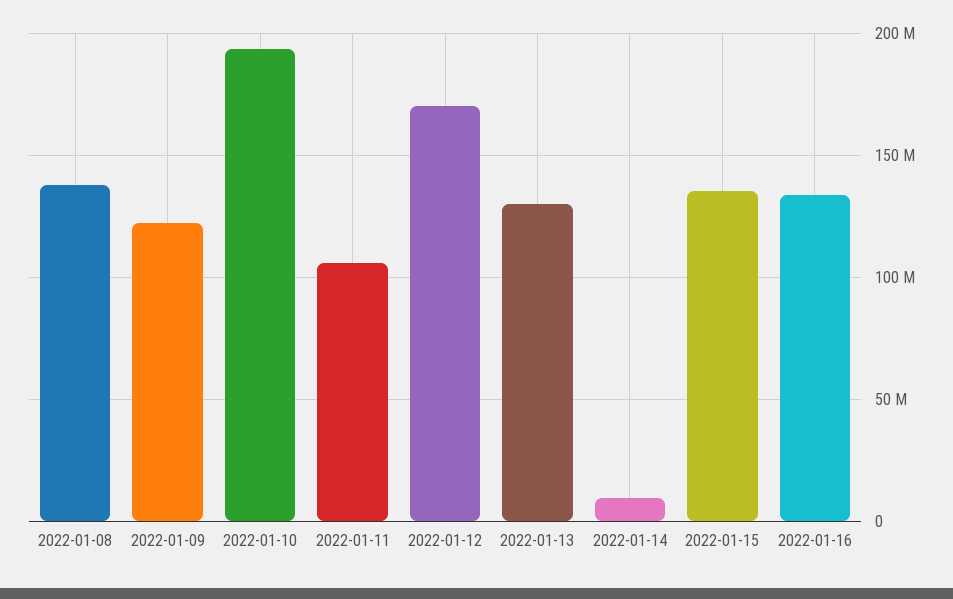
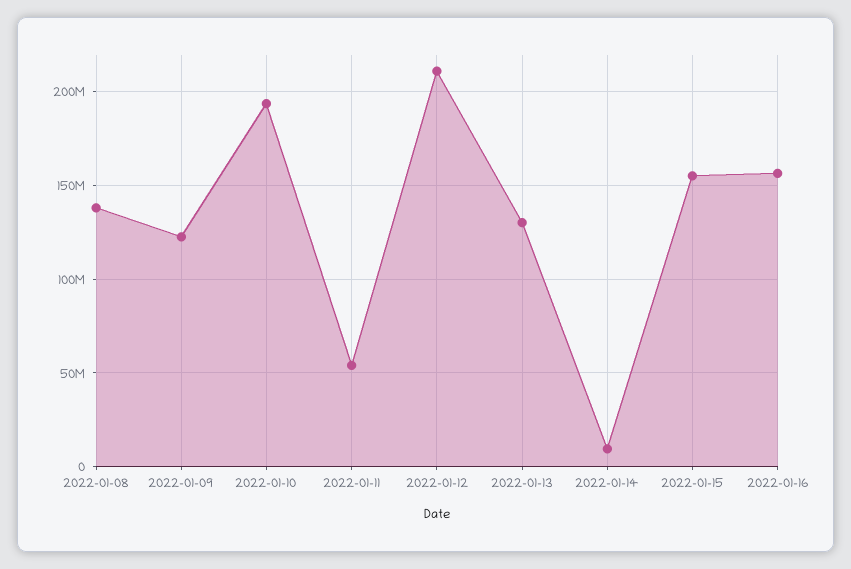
2022-01-11: 105000000 -> 55000000
2022-01-12: 170000000 -> 210000000
2022-01-15: 135000000 -> 155000000
2022-01-16: 135000000 -> 155000000

